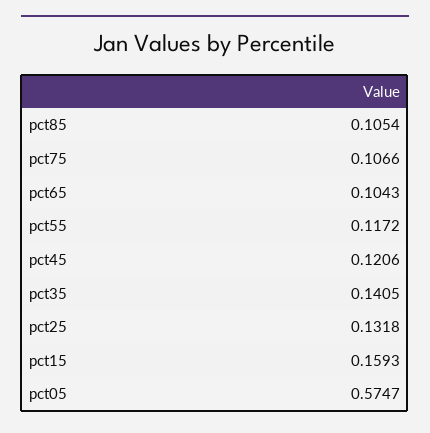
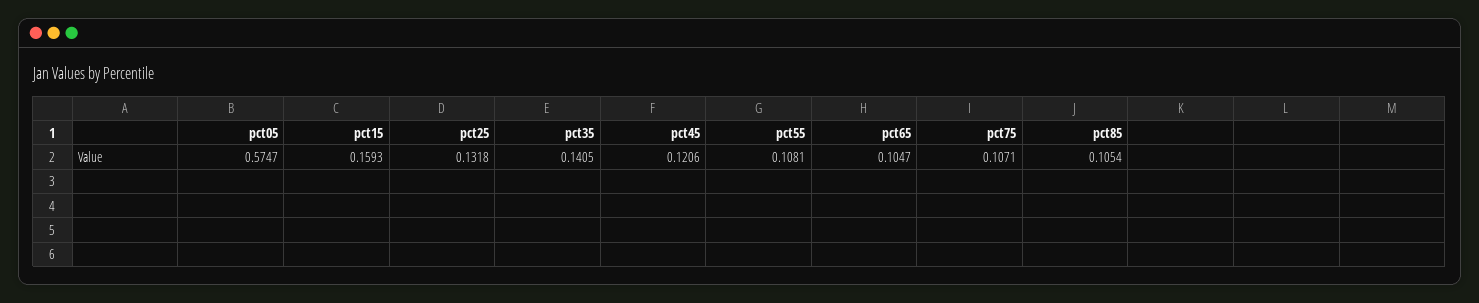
pct75: 0.1066 -> 0.1071
pct65: 0.1043 -> 0.1047
pct55: 0.1172 -> 0.1081

